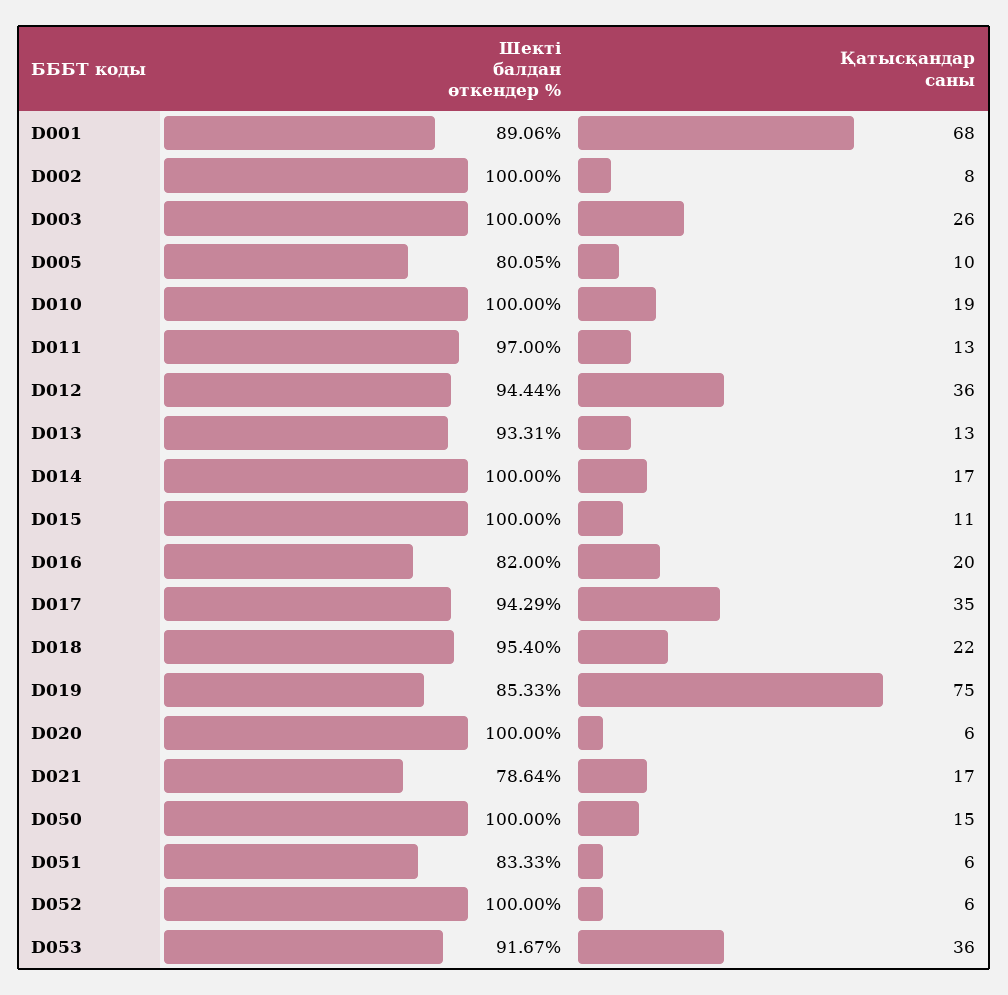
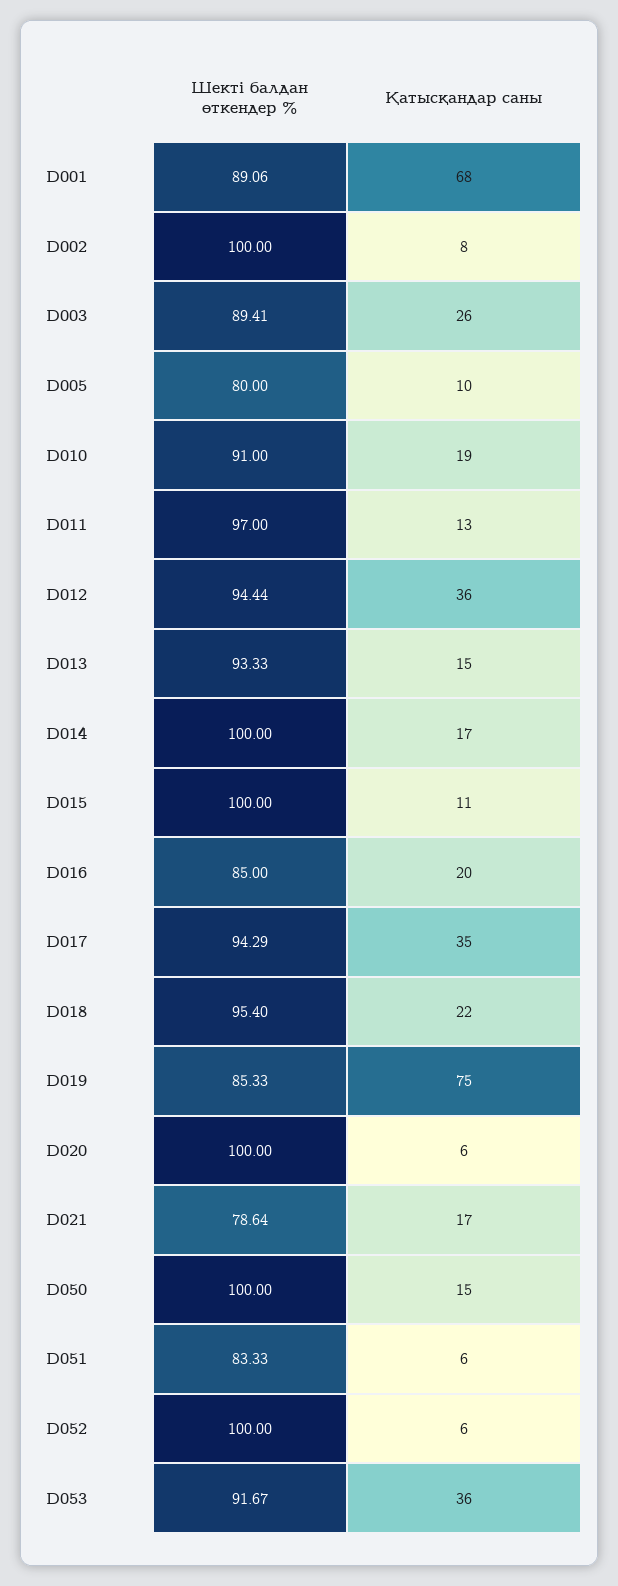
Шекті балдан өткендер %, D003: 100 -> 89.41
Шекті балдан өткендер %, D005: 80.05 -> 80
Шекті балдан өткендер %, D010: 100 -> 91
Шекті балдан өткендер %, D013: 93.31 -> 93.33
Қатысқандар саны, D013: 13 -> 15
Шекті балдан өткендер %, D016: 82 -> 85

